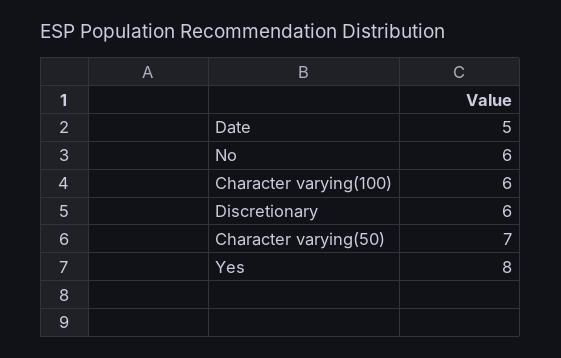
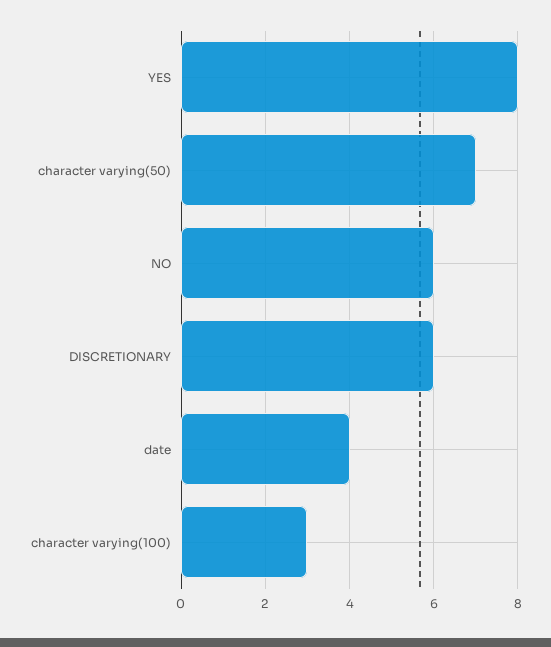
Date: 5 -> 4
Character varying(100): 6 -> 3

